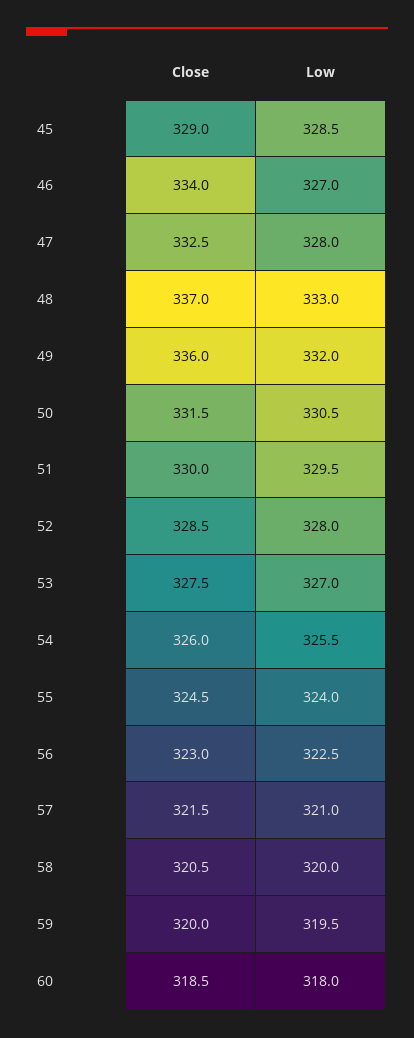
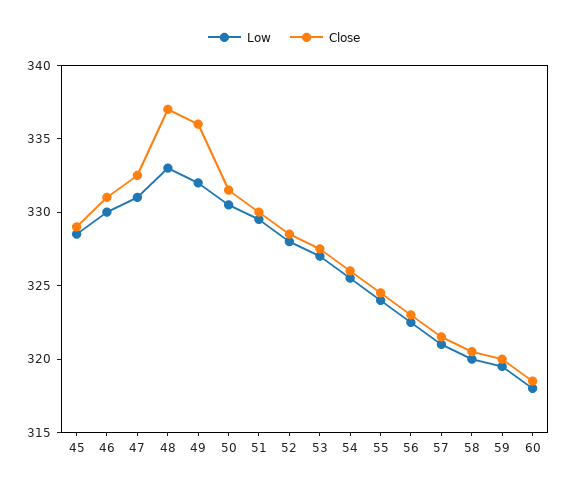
Close, 46: 334 -> 331
Low, 46: 327 -> 330
Low, 47: 328 -> 331

